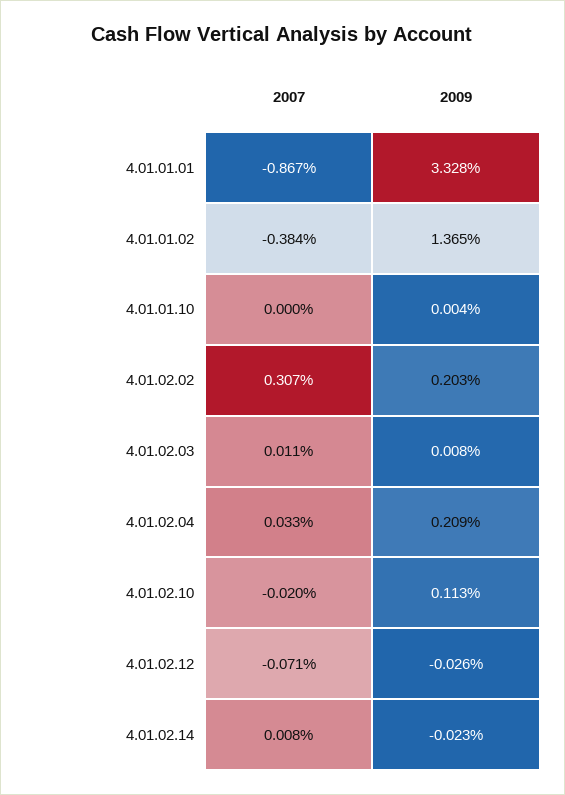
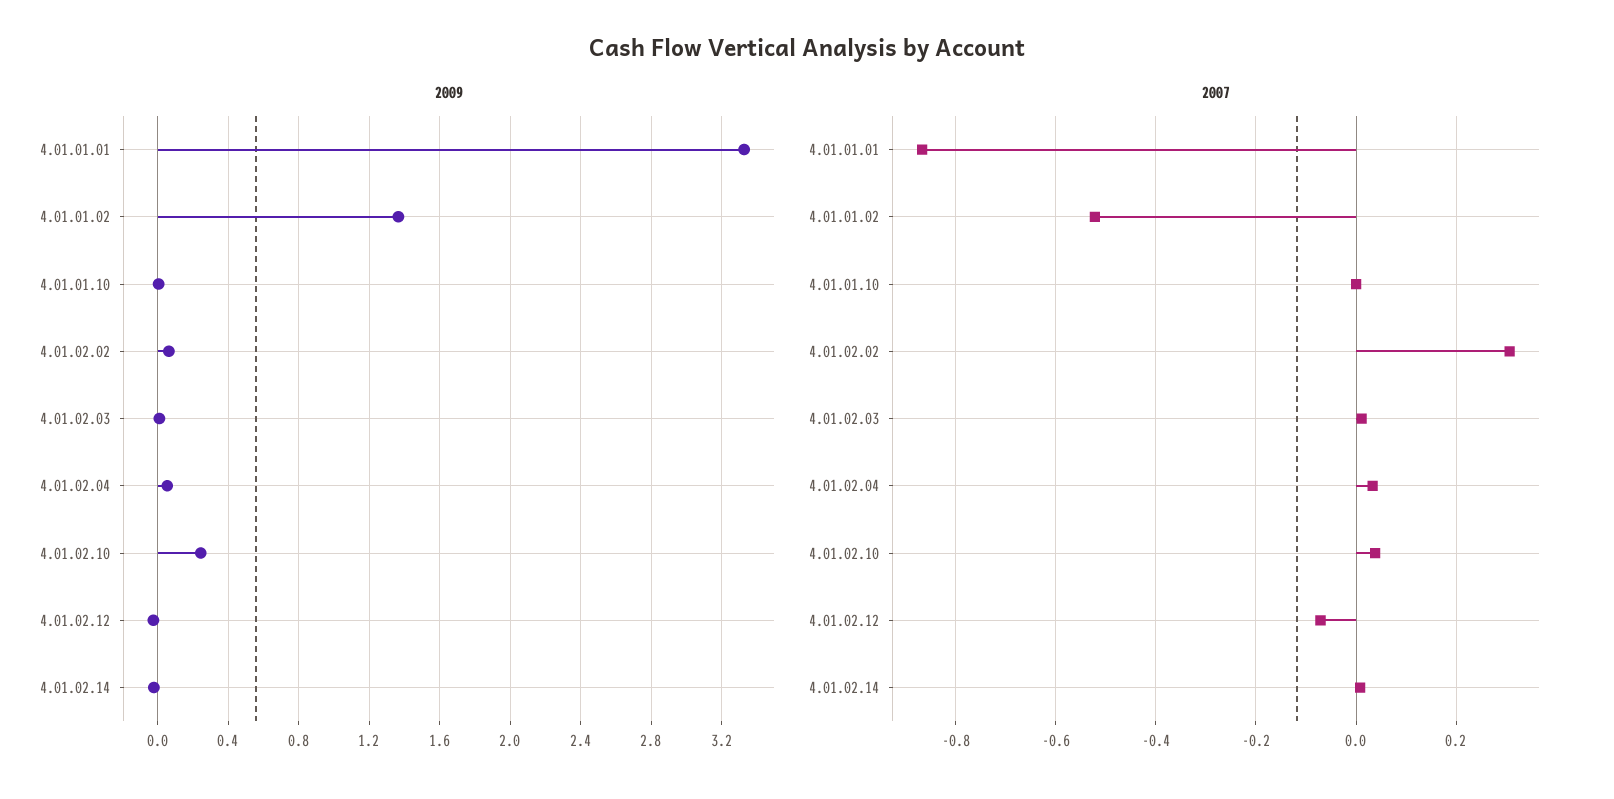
2007, 4.01.01.02: -0.384 -> -0.52
2009, 4.01.02.02: 0.203 -> 0.05
2009, 4.01.02.04: 0.209 -> 0.05
2007, 4.01.02.10: -0.02 -> 0.04
2009, 4.01.02.10: 0.113 -> 0.25

